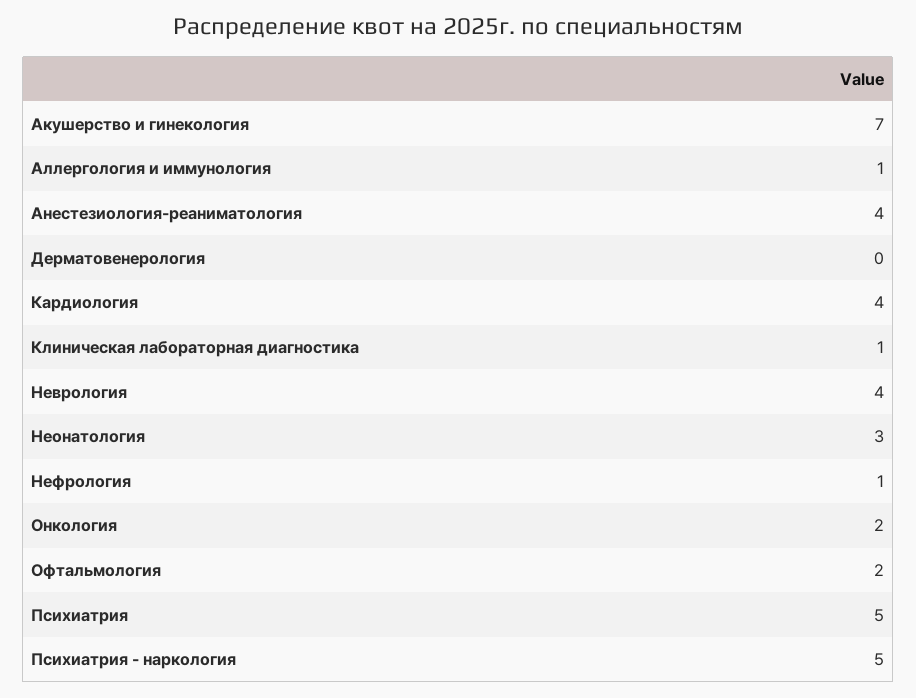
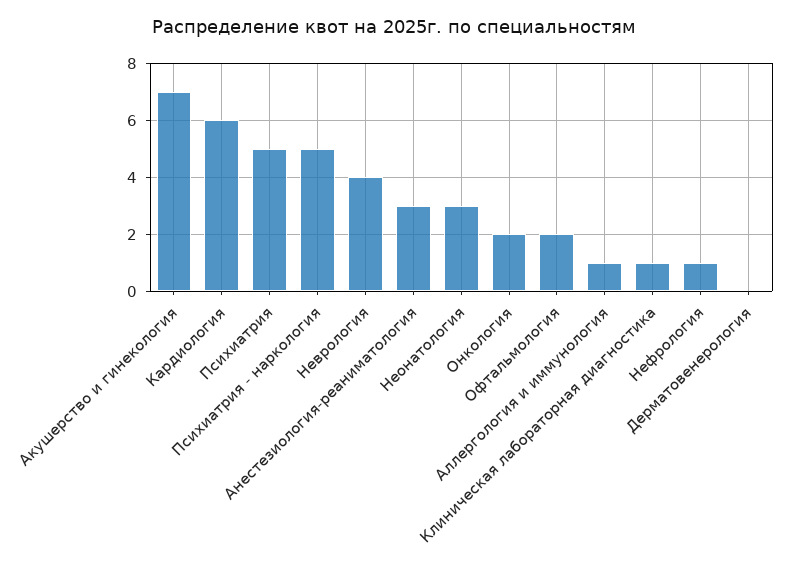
Анестезиология-реаниматология: 4 -> 3
Кардиология: 4 -> 6

